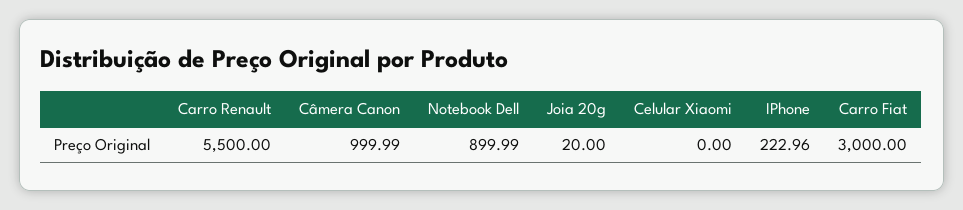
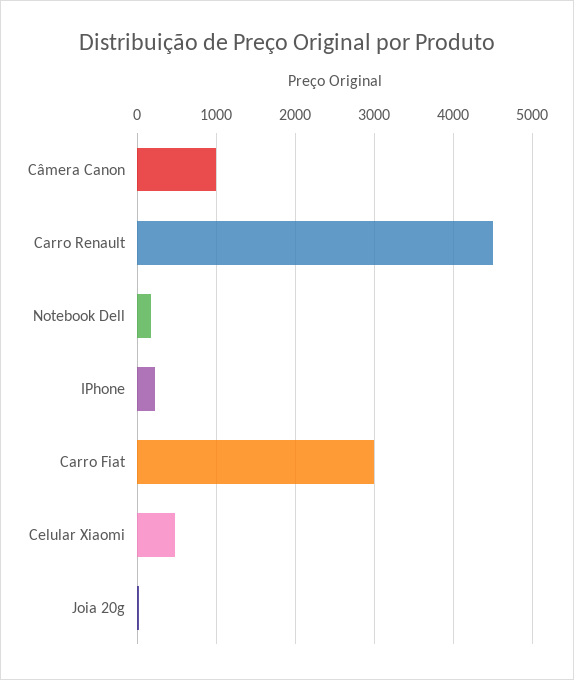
Carro Renault: 5500 -> 4500
Notebook Dell: 899.99 -> 200
Celular Xiaomi: 0 -> 500

